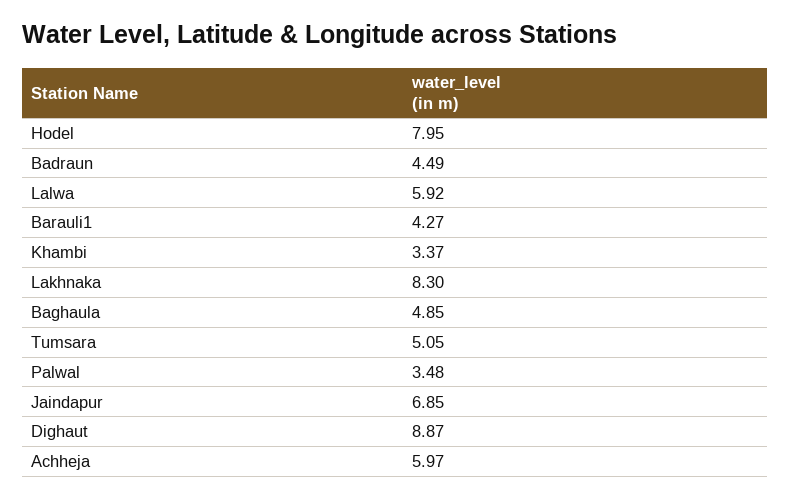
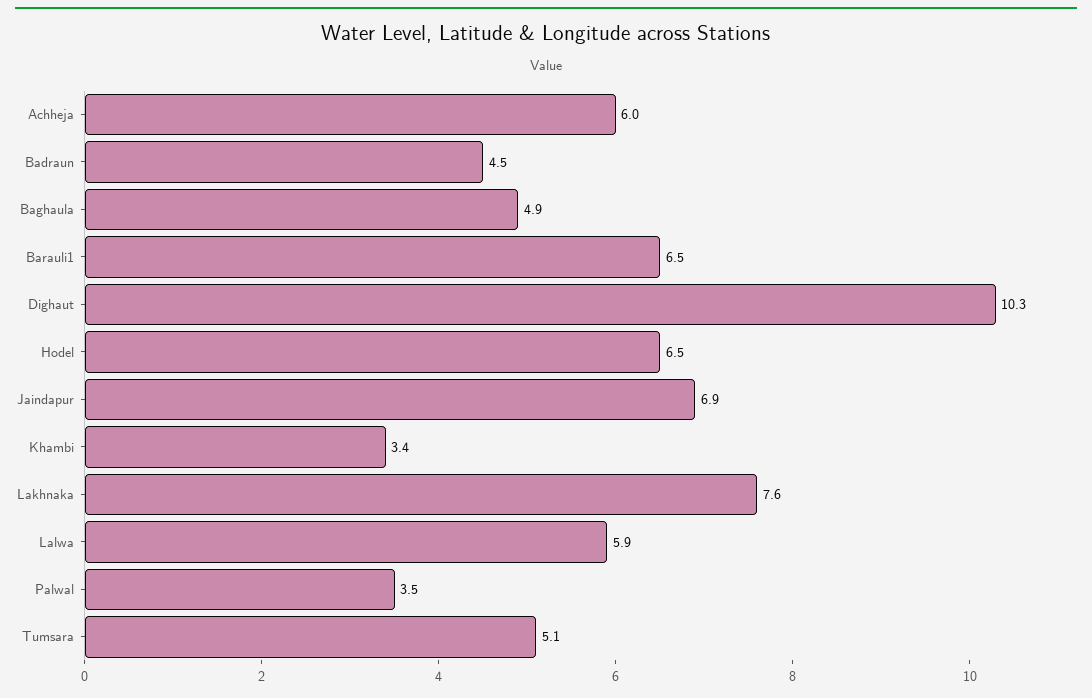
Hodel: 7.95 -> 6.5
Barauli1: 4.27 -> 6.5
Lakhnaka: 8.3 -> 7.6
Dighaut: 8.87 -> 10.3

